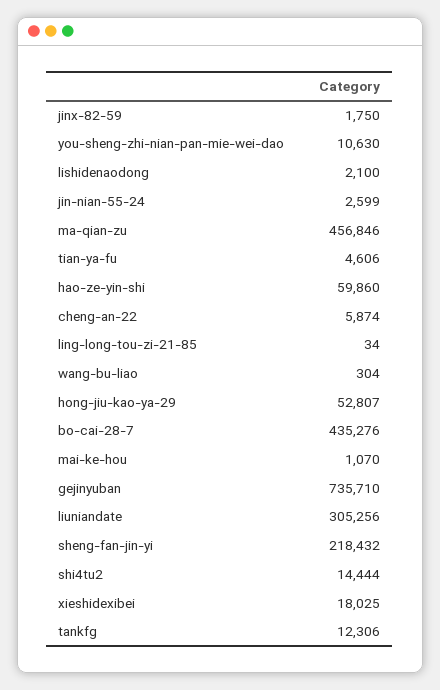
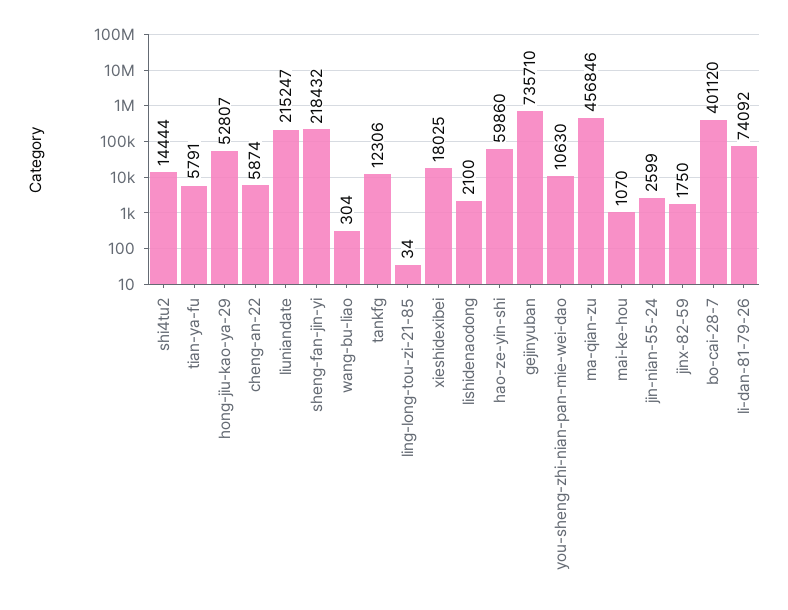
tian-ya-fu: 4606 -> 5791
bo-cai-28-7: 435276 -> 401120
liuniandate: 305256 -> 215247
li-dan-81-79-26: none -> 74092

